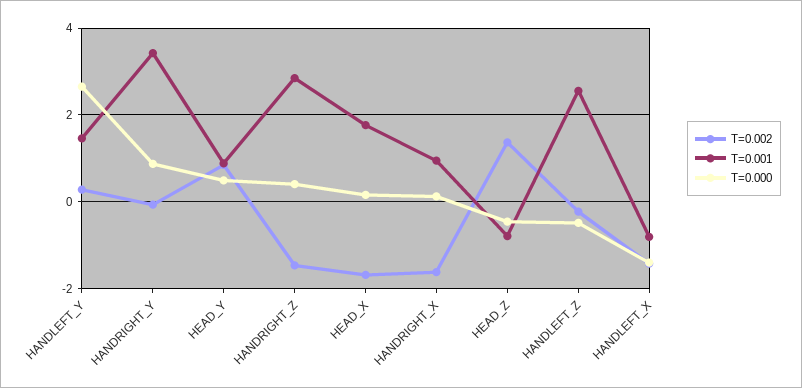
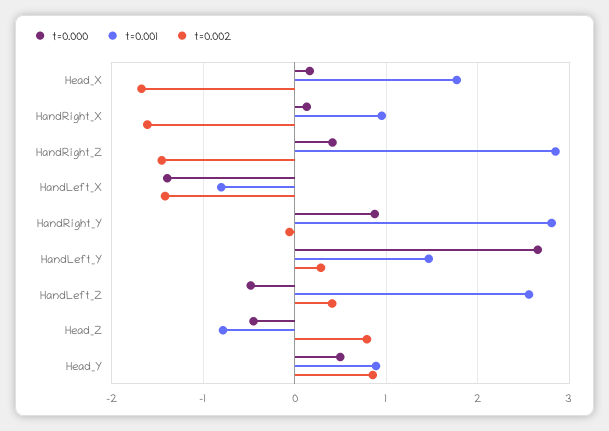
T=0.001, HANDRIGHT_Y: 3.4 -> 2.8
T=0.002, HEAD_Z: 1.4 -> 0.8
T=0.002, HANDLEFT_Z: -0.2 -> 0.4

